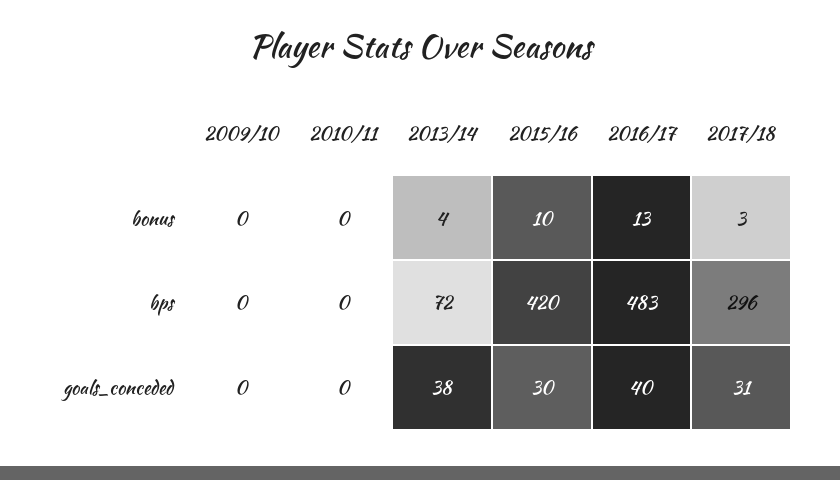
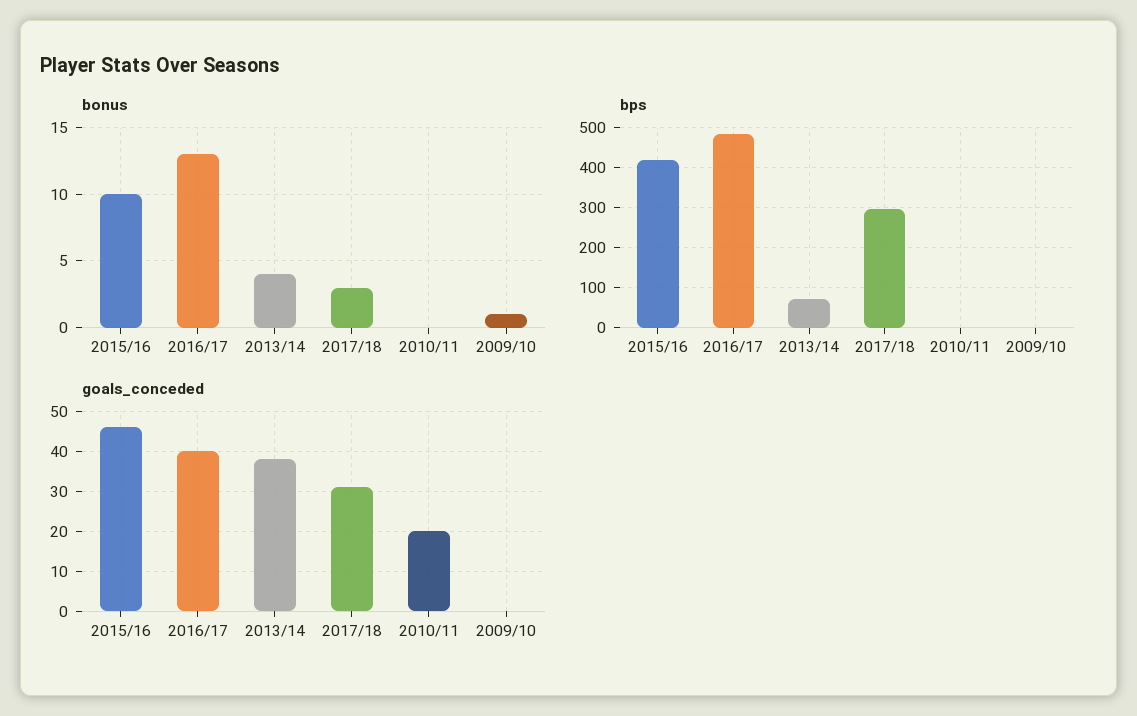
bonus, 2009/10: 0 -> 1
goals_conceded, 2010/11: 0 -> 20
goals_conceded, 2015/16: 30 -> 45

